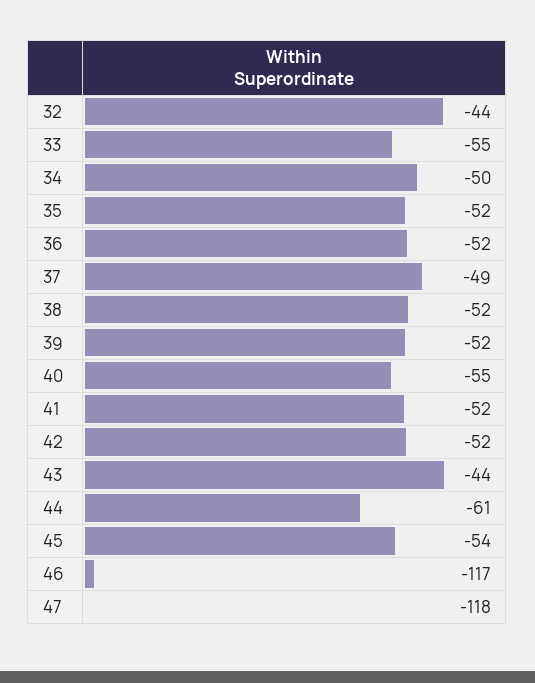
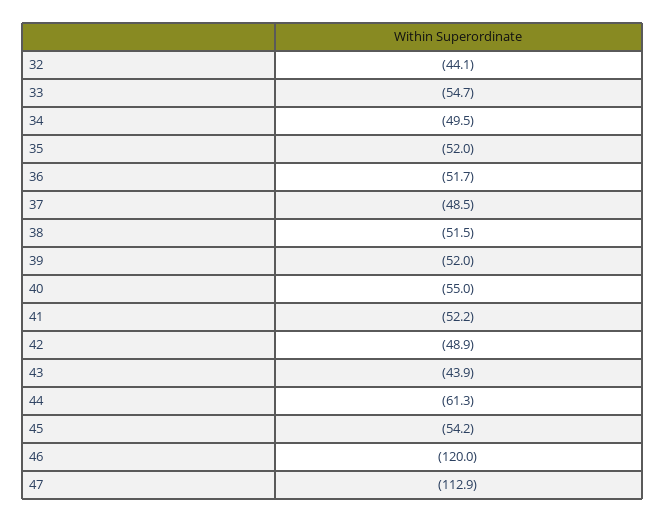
42: -52 -> -48.9
46: -117 -> -120
47: -118 -> -112.9

